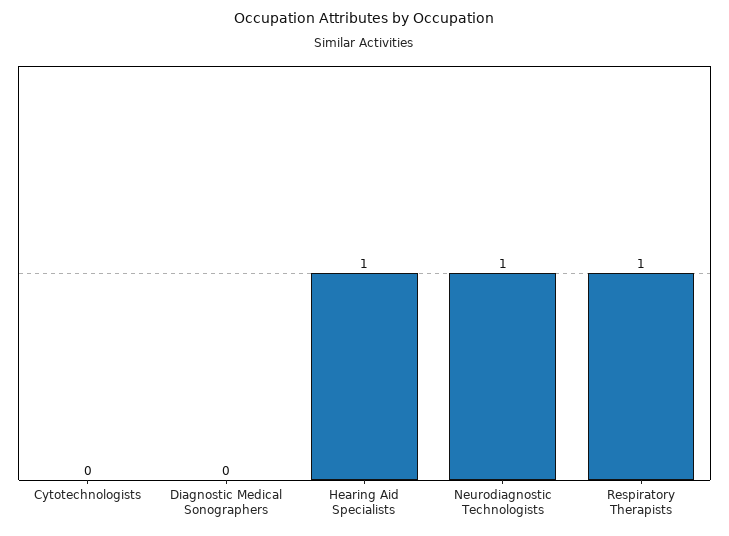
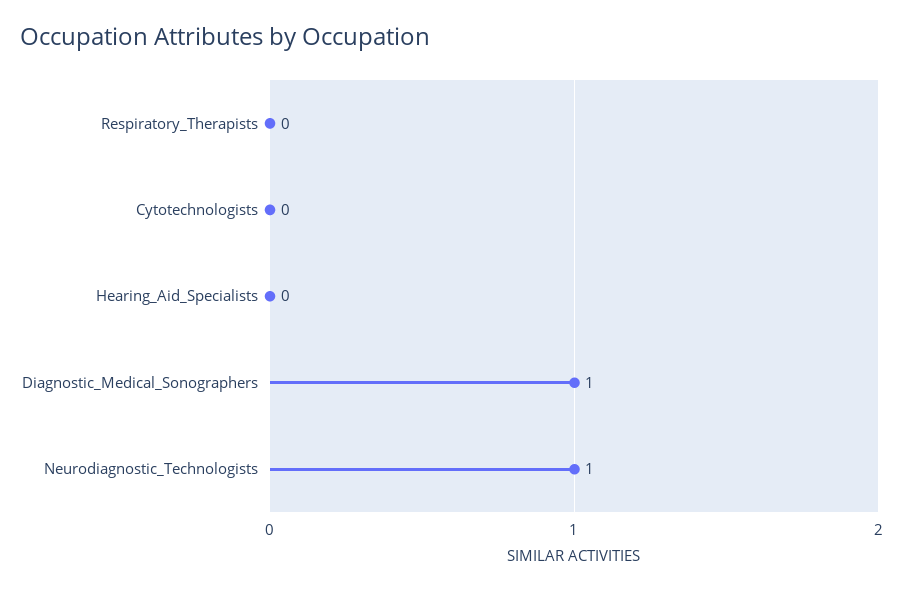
Diagnostic Medical Sonographers: 0 -> 1
Hearing Aid Specialists: 1 -> 0
Respiratory Therapists: 1 -> 0

